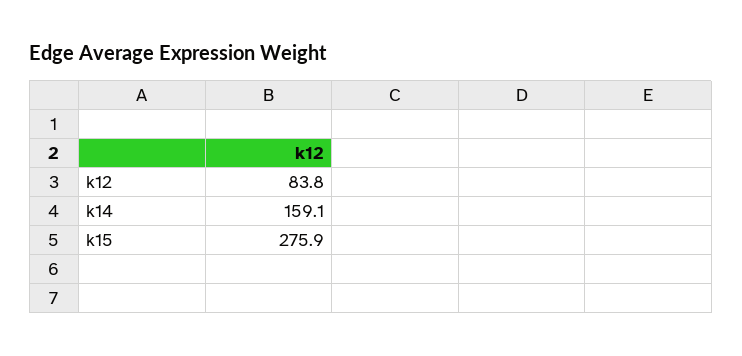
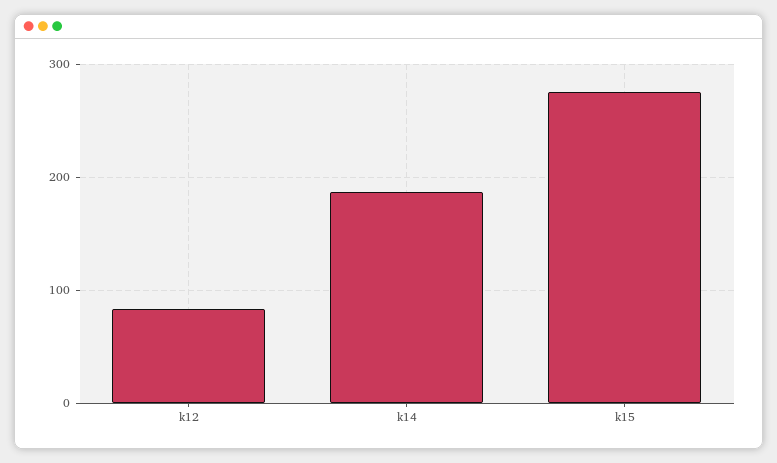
k14: 159.1 -> 190

